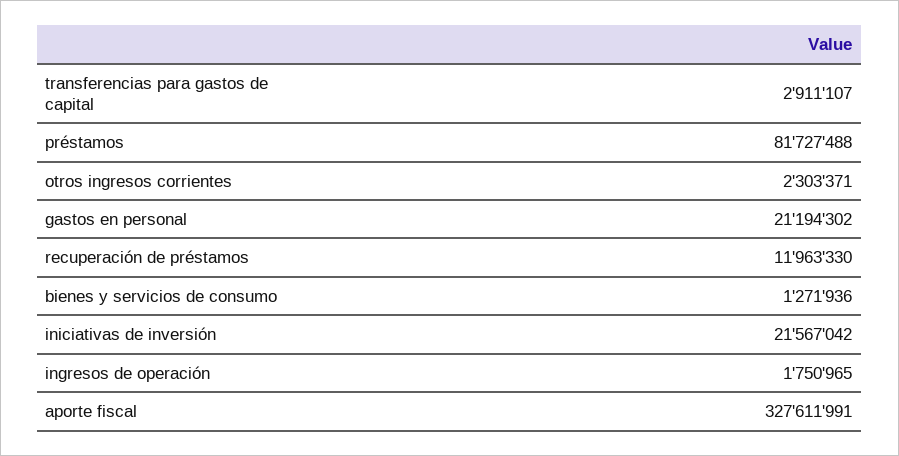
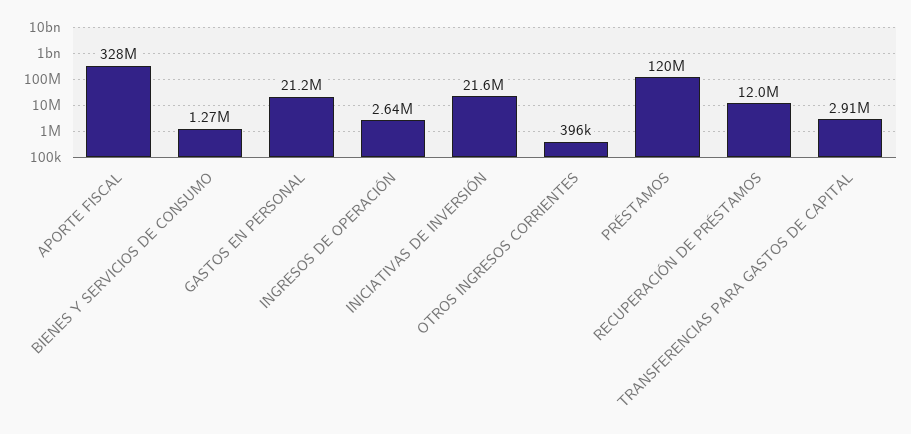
préstamos: 81727488 -> 120000000
otros ingresos corrientes: 2303371 -> 396000
ingresos de operación: 1750965 -> 2640000

